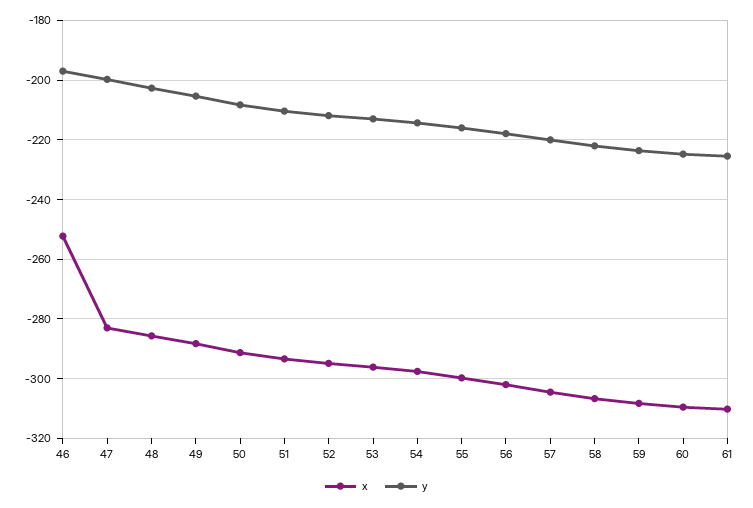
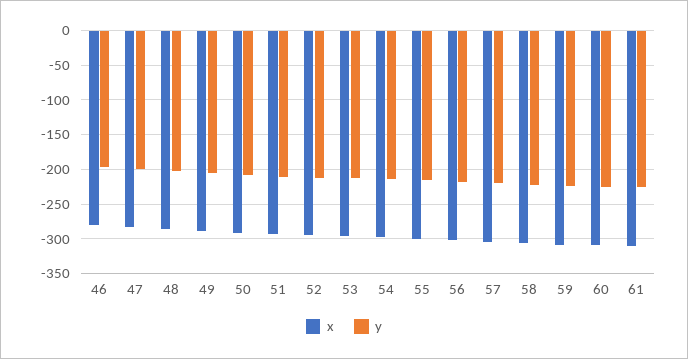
x, 46: -252.5 -> -280

